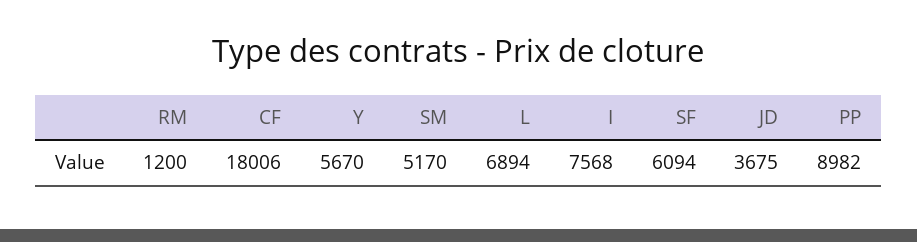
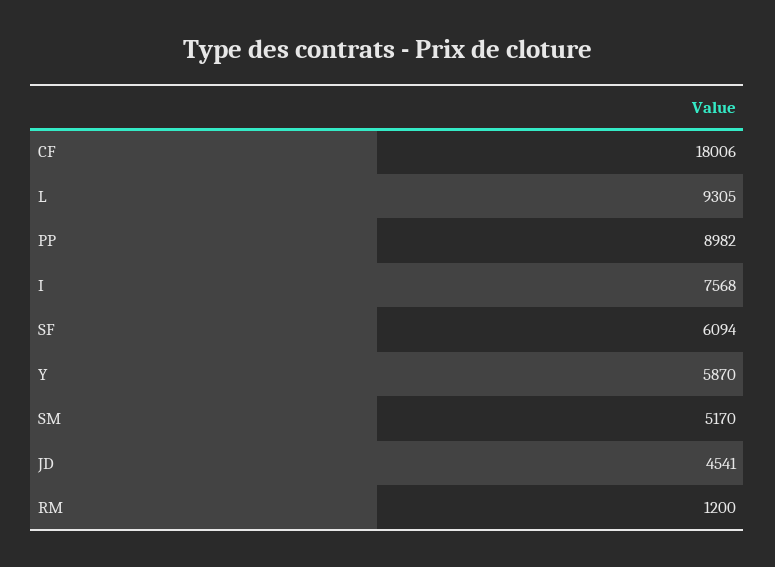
Y: 5670 -> 5870
L: 6894 -> 9305
JD: 3675 -> 4541

